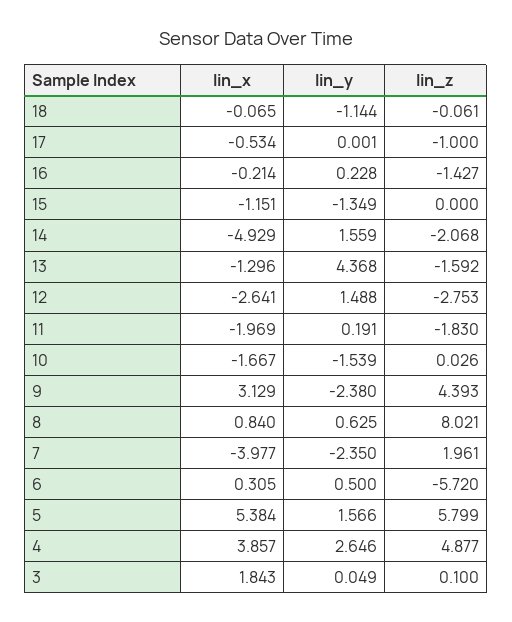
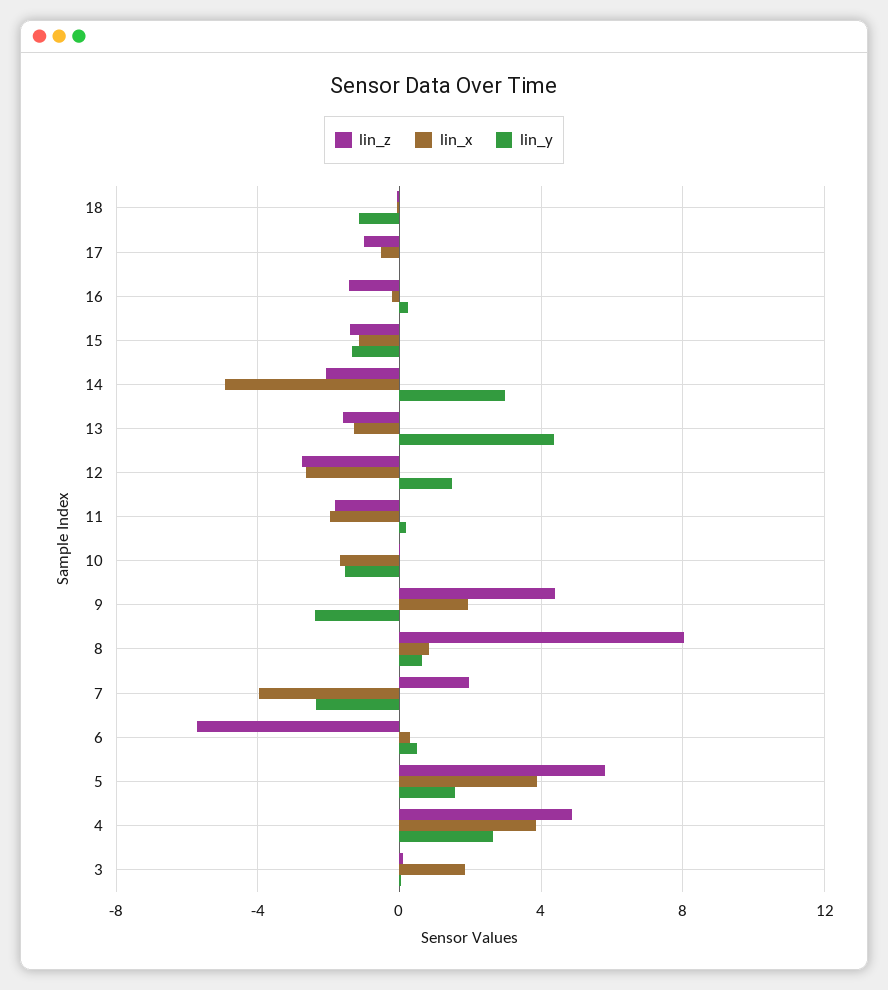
lin_z, 15: 0 -> -1.5
lin_y, 14: 1.559 -> 3
lin_x, 9: 3.129 -> 2
lin_x, 5: 5.384 -> 4

